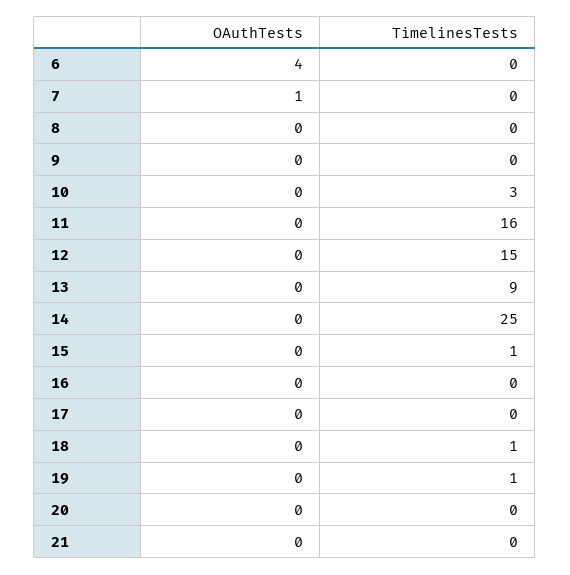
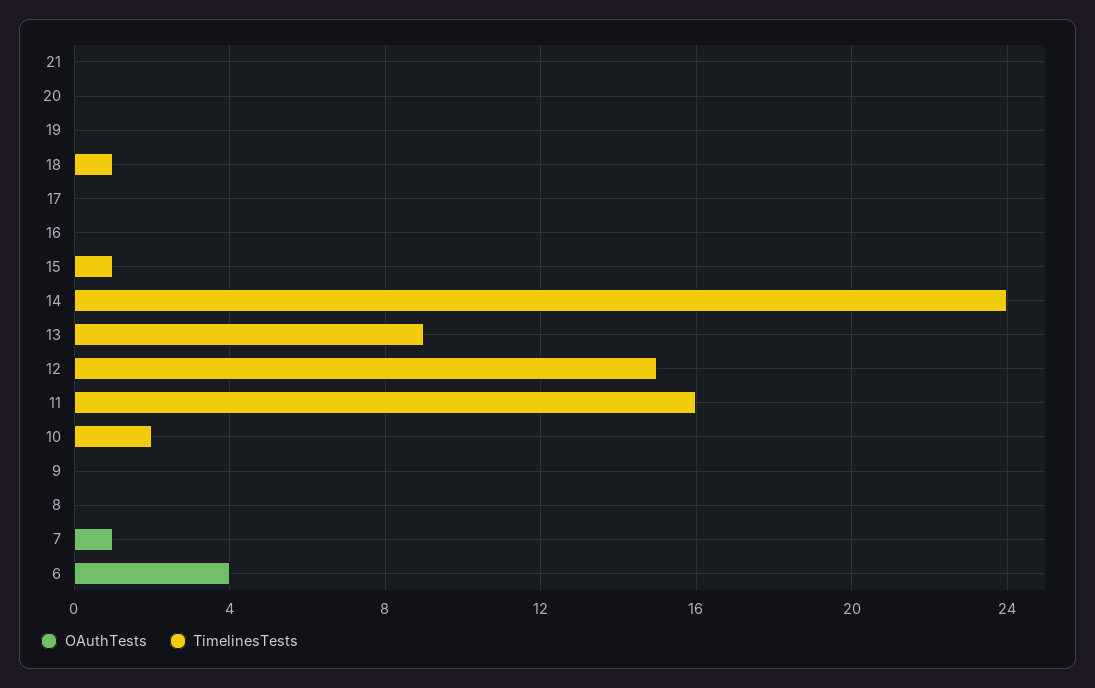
TimelinesTests, 10: 3 -> 2
TimelinesTests, 14: 25 -> 24
TimelinesTests, 19: 1 -> 0

